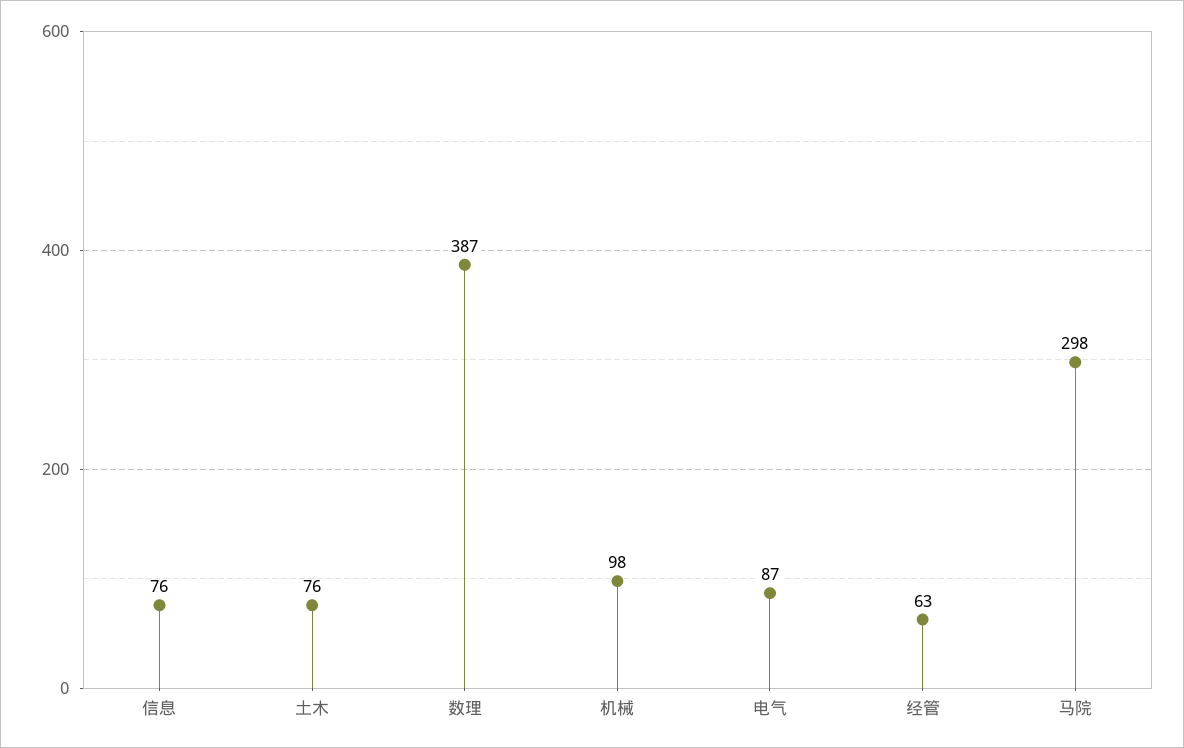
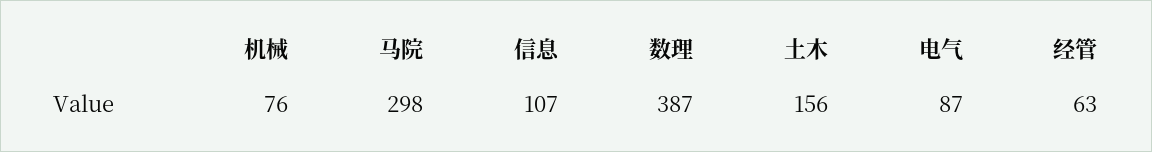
信息: 76 -> 107
土木: 76 -> 156
机械: 98 -> 76

